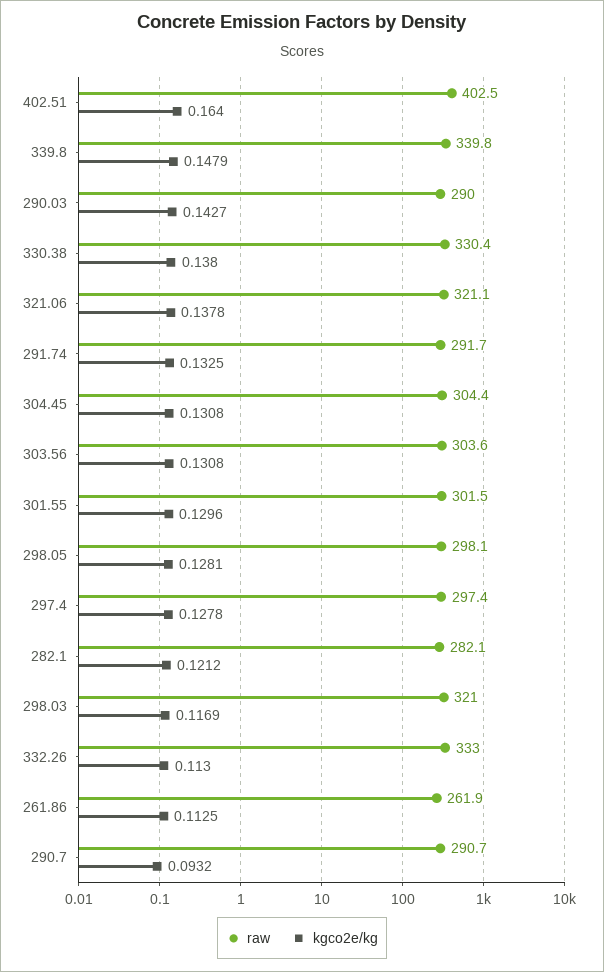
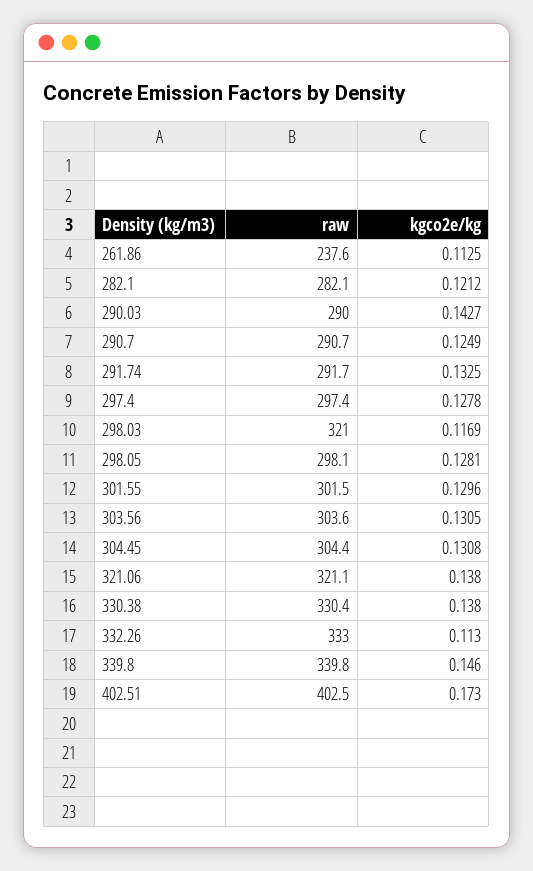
kgco2e/kg, 402.51: 0.164 -> 0.173
kgco2e/kg, 339.8: 0.1479 -> 0.146
kgco2e/kg, 321.06: 0.1378 -> 0.138
kgco2e/kg, 303.56: 0.1308 -> 0.1305
raw, 261.86: 261.9 -> 237.6
kgco2e/kg, 290.7: 0.0932 -> 0.1249

